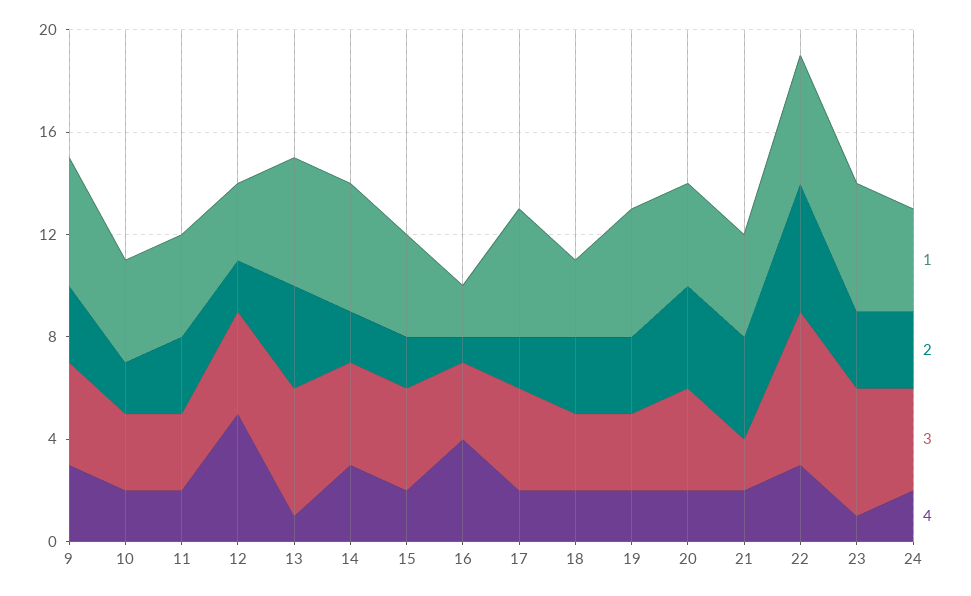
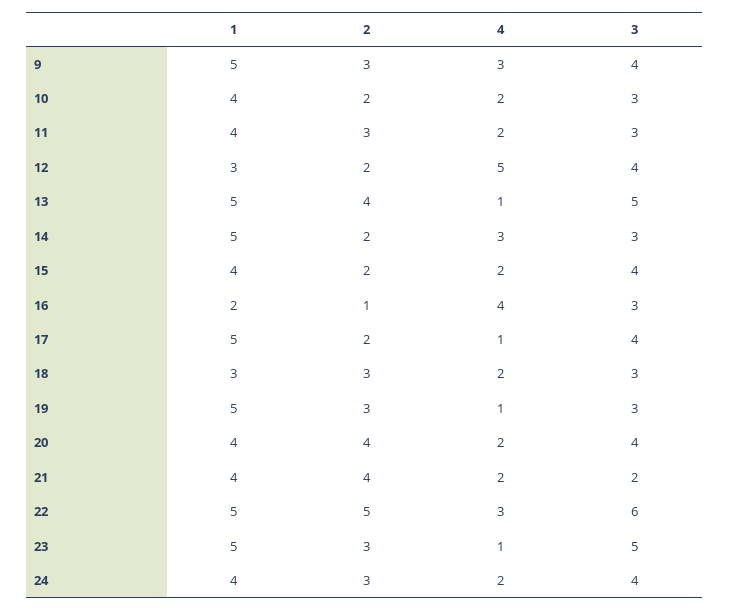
3, 14: 4 -> 3
4, 17: 2 -> 1
4, 19: 2 -> 1

